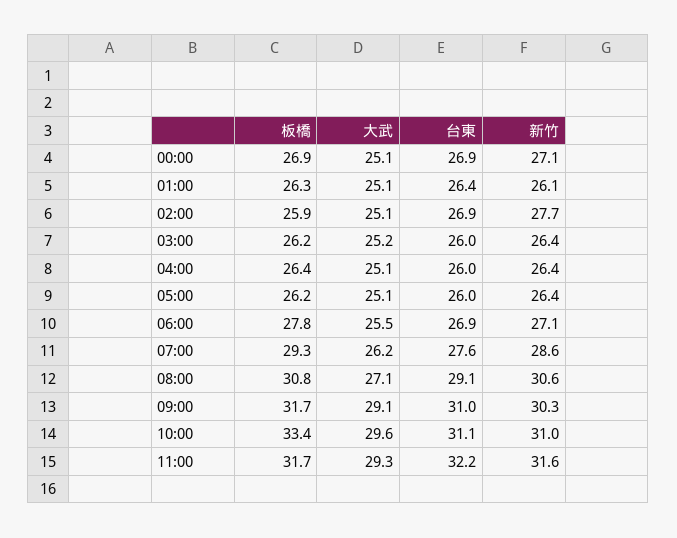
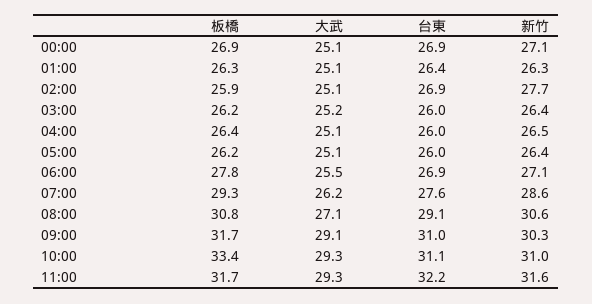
新竹, 01:00: 26.1 -> 26.3
新竹, 04:00: 26.4 -> 26.5
大武, 10:00: 29.6 -> 29.3

